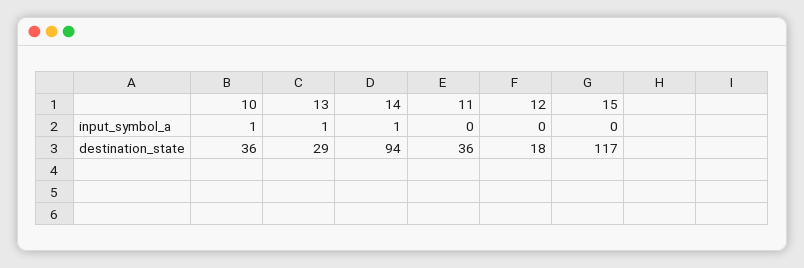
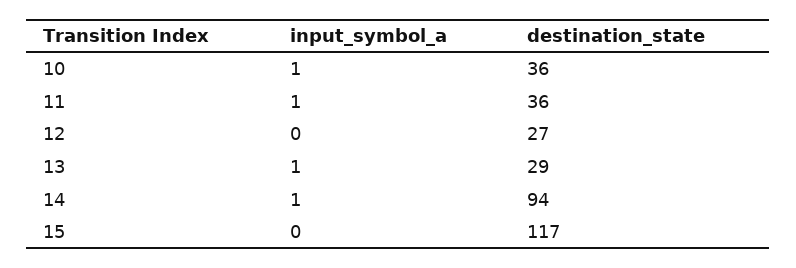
11, input_symbol_a: 0 -> 1
12, destination_state: 18 -> 27

